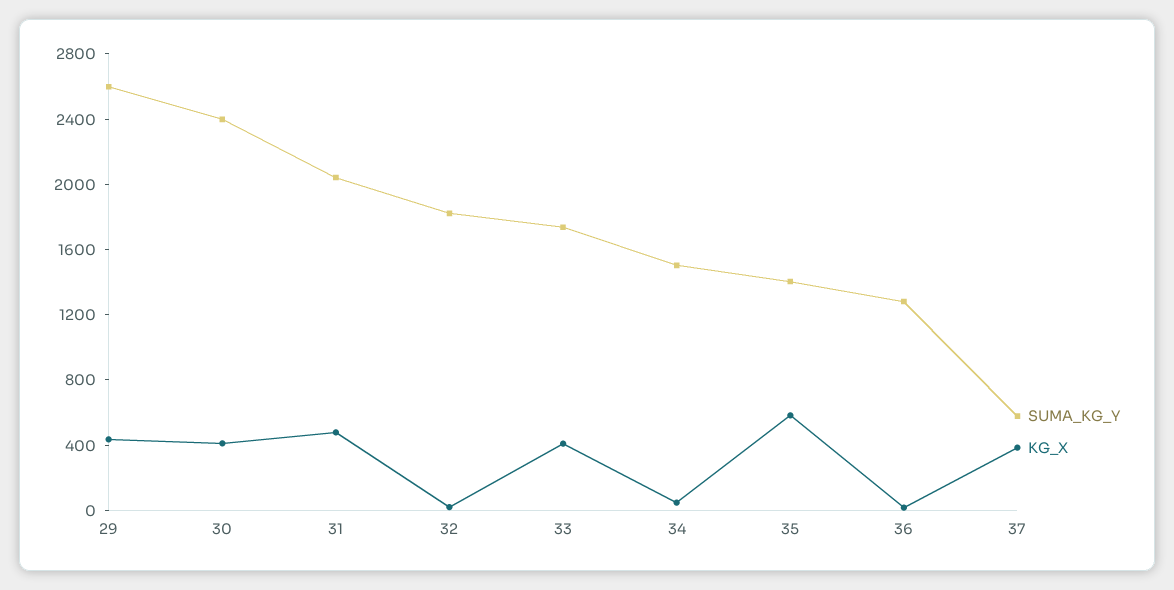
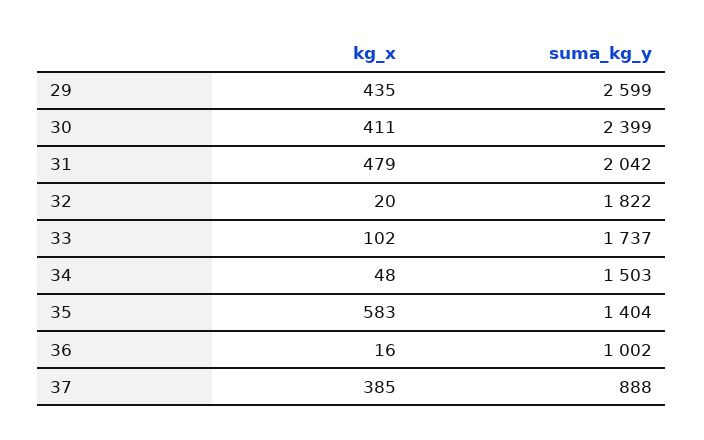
KG_X, 33: 400 -> 102
SUMA_KG_Y, 36: 1300 -> 1002
SUMA_KG_Y, 37: 600 -> 888

